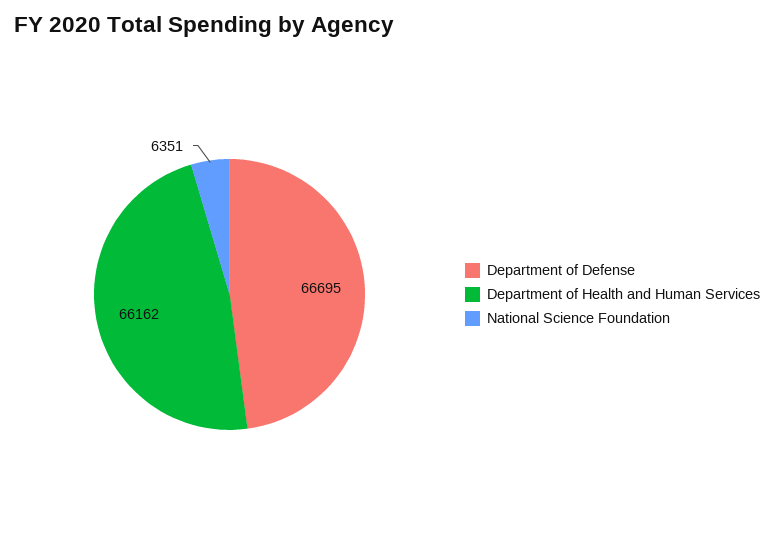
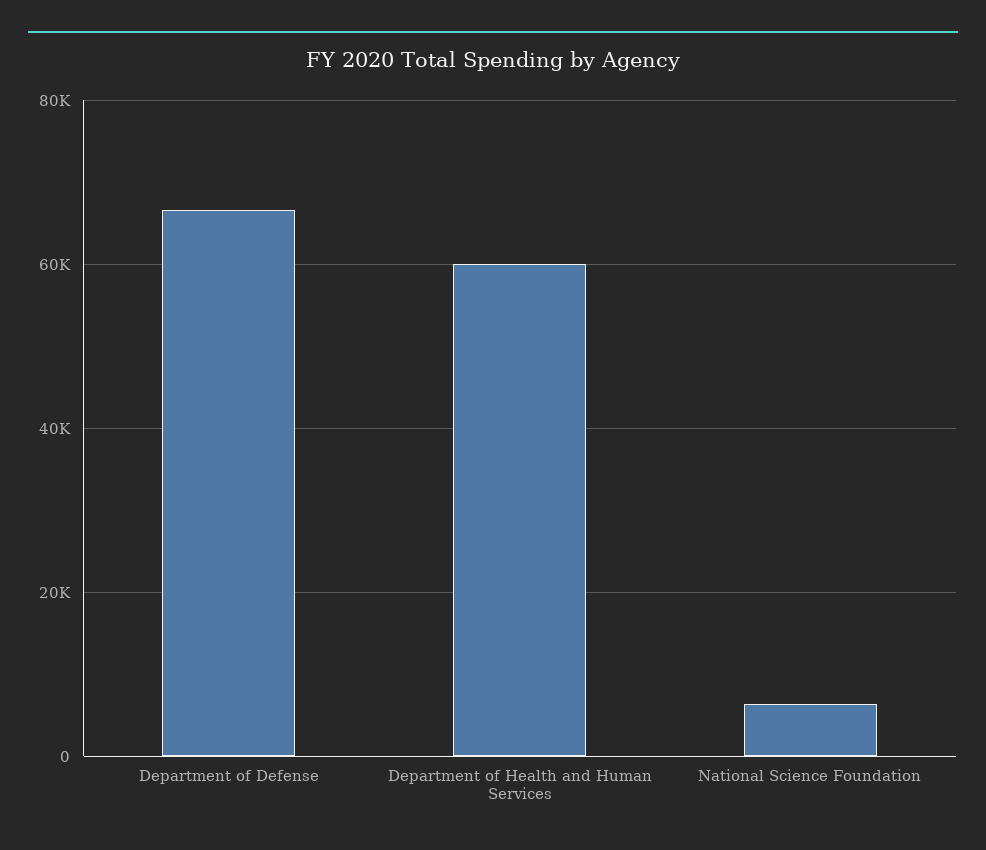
Department of Health and Human Services: 66162 -> 60000

